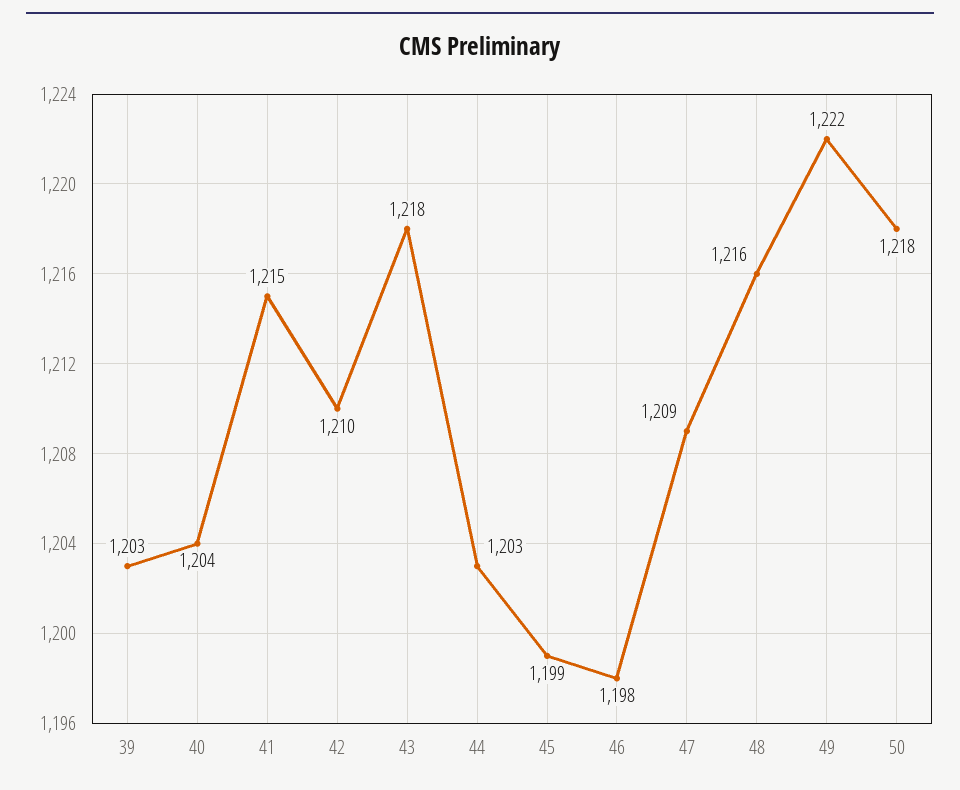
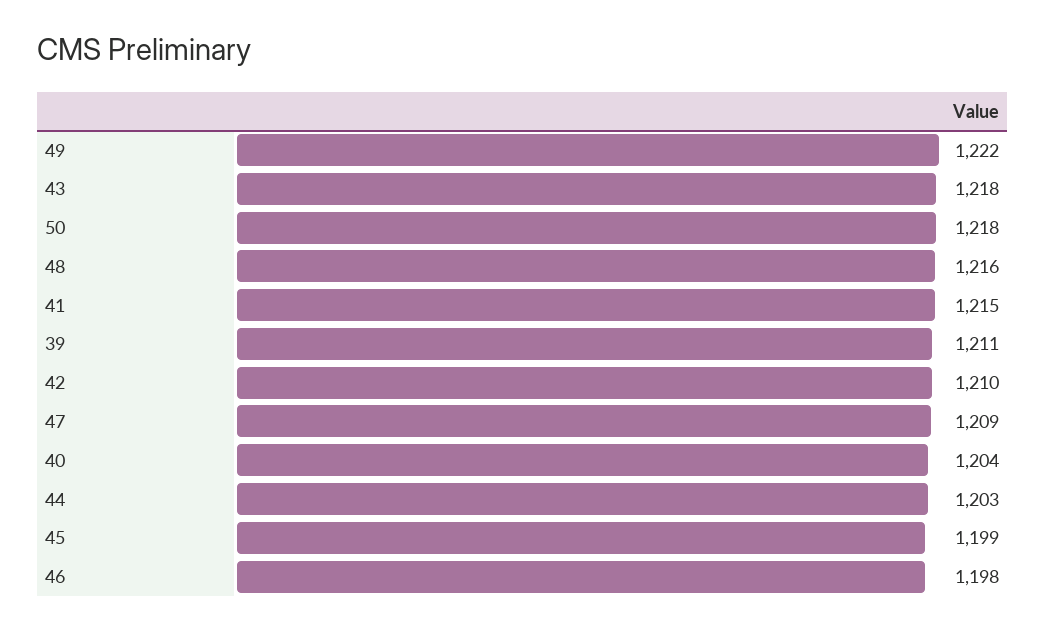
39: 1203 -> 1211

